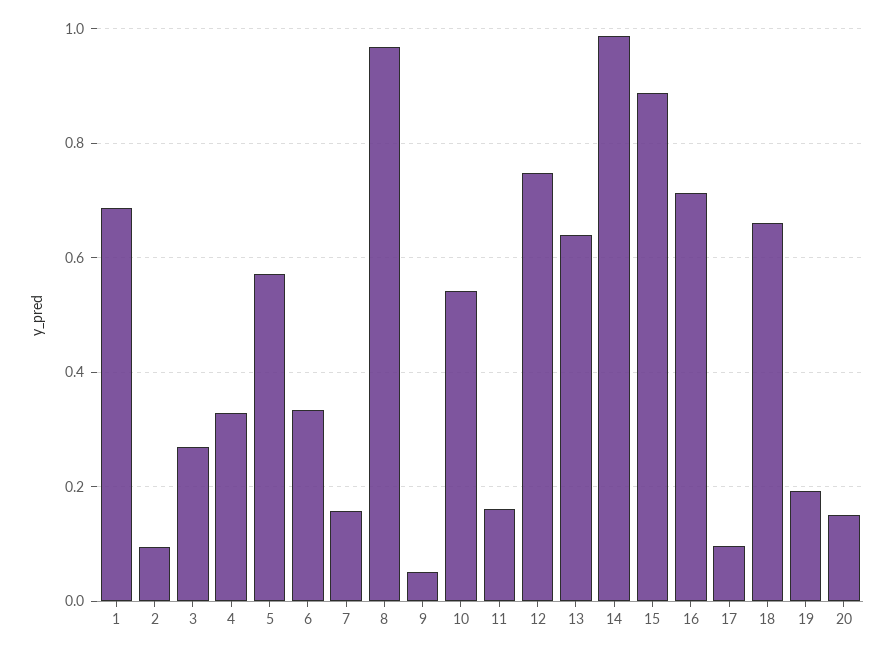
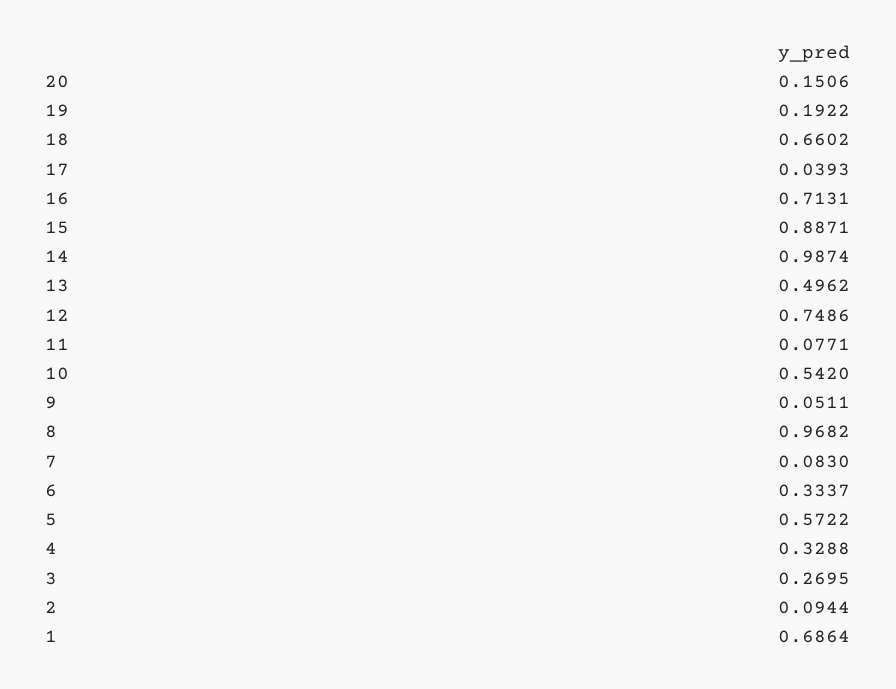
7: 0.16 -> 0.083
11: 0.16 -> 0.0771
13: 0.64 -> 0.4962
17: 0.1 -> 0.0393

